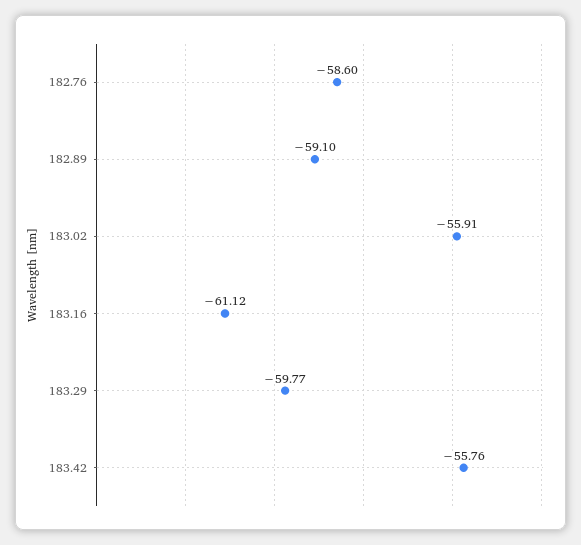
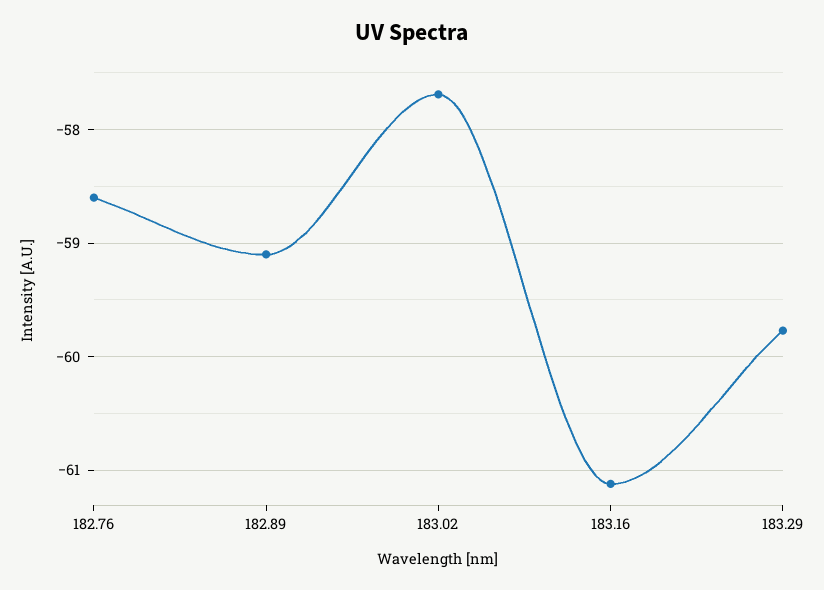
183.02: -55.91 -> -57.7
183.42: -55.76 -> none

